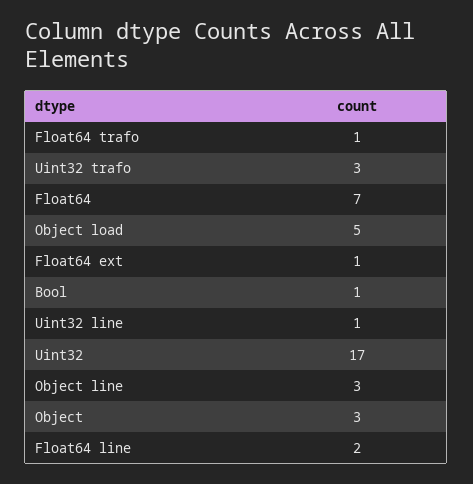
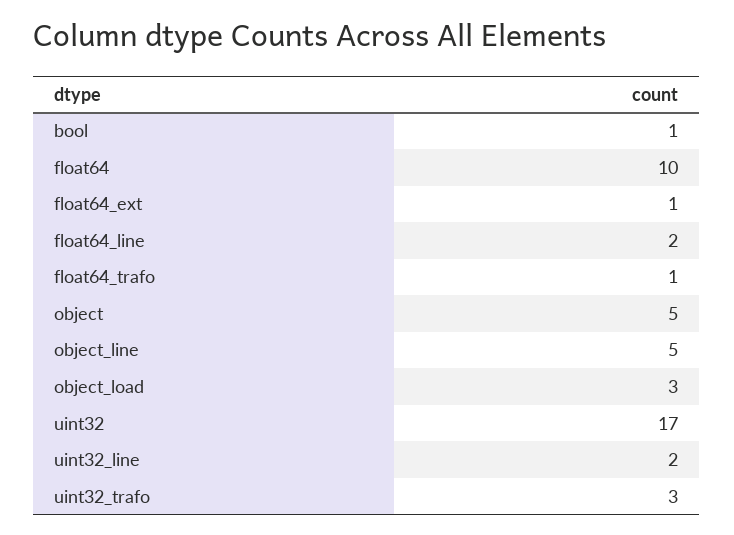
Float64: 7 -> 10
Object load: 5 -> 3
Uint32 line: 1 -> 2
Object line: 3 -> 5
Object: 3 -> 5

